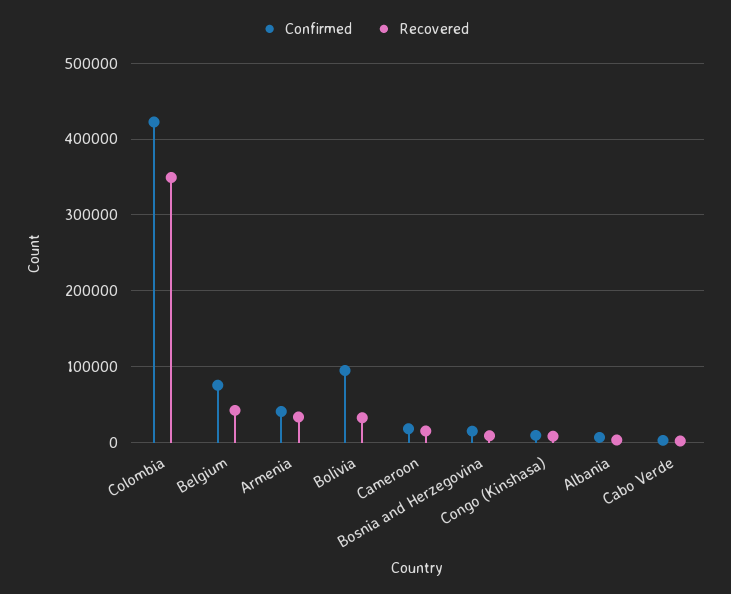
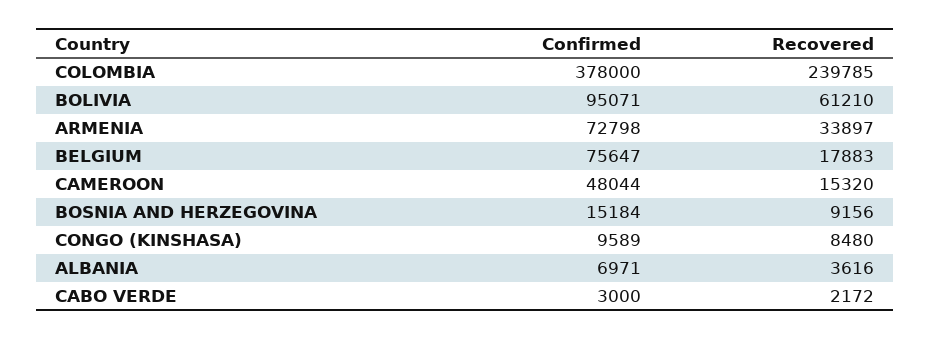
Confirmed, Colombia: 420000 -> 378000
Recovered, Colombia: 350000 -> 239785
Recovered, Belgium: 40000 -> 17883
Confirmed, Armenia: 40000 -> 72798
Recovered, Bolivia: 30000 -> 61210
Confirmed, Cameroon: 20000 -> 48044

